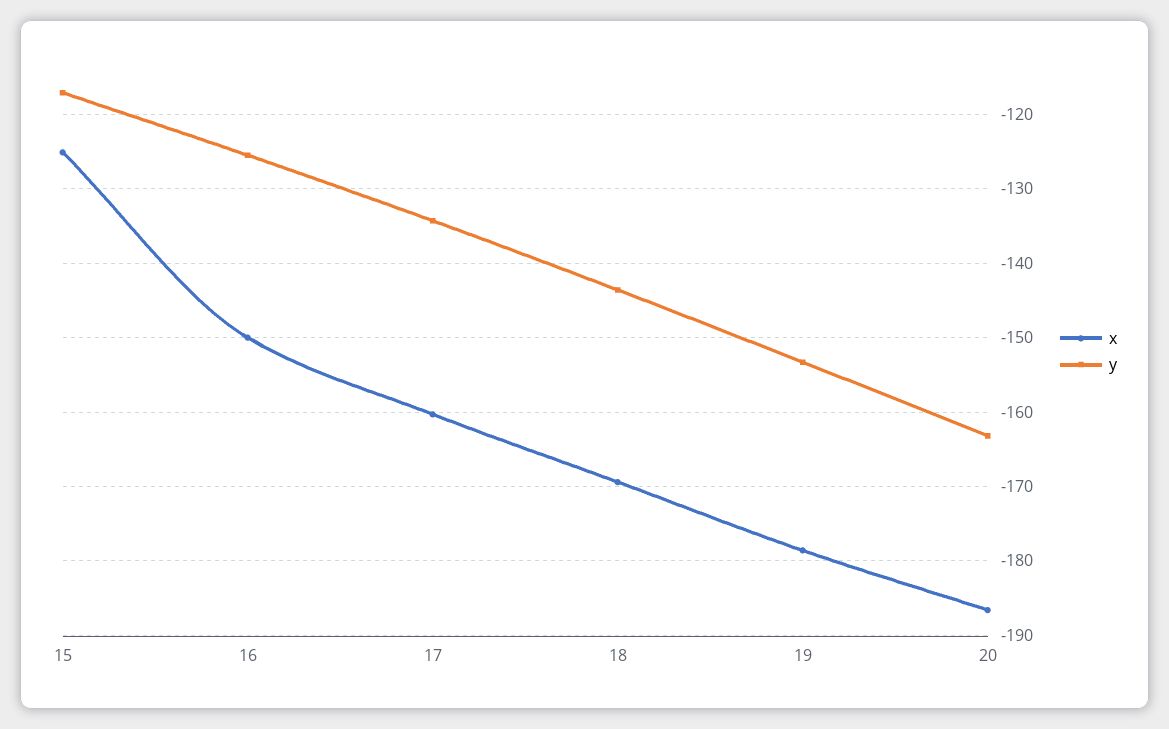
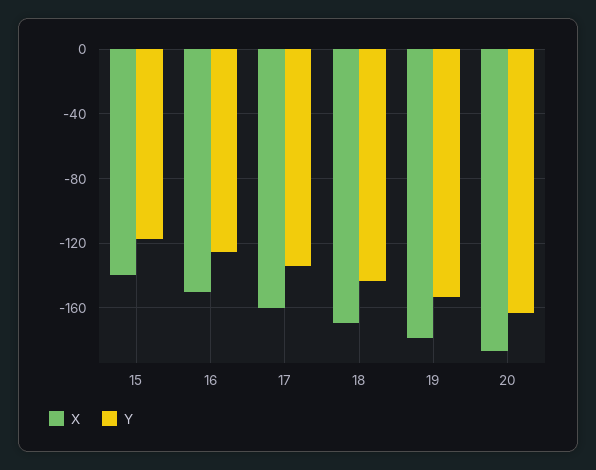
x, 15: -125 -> -140

